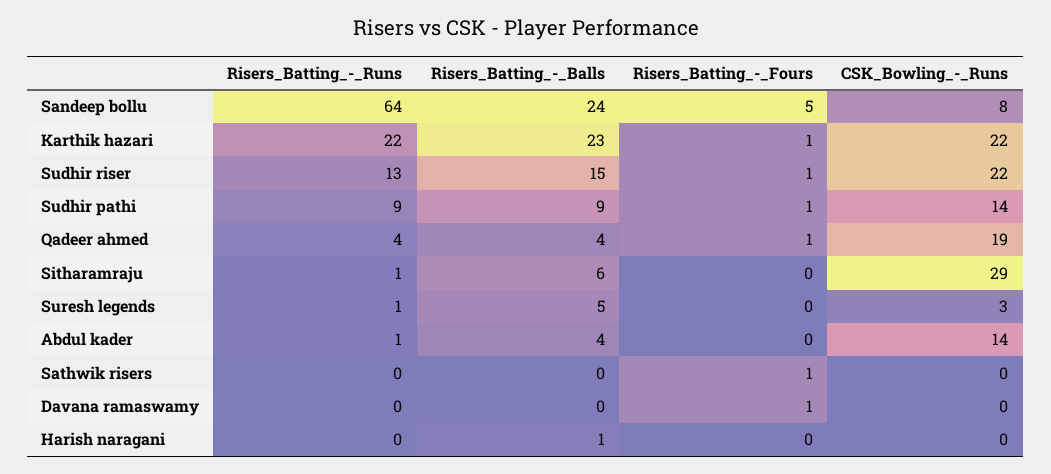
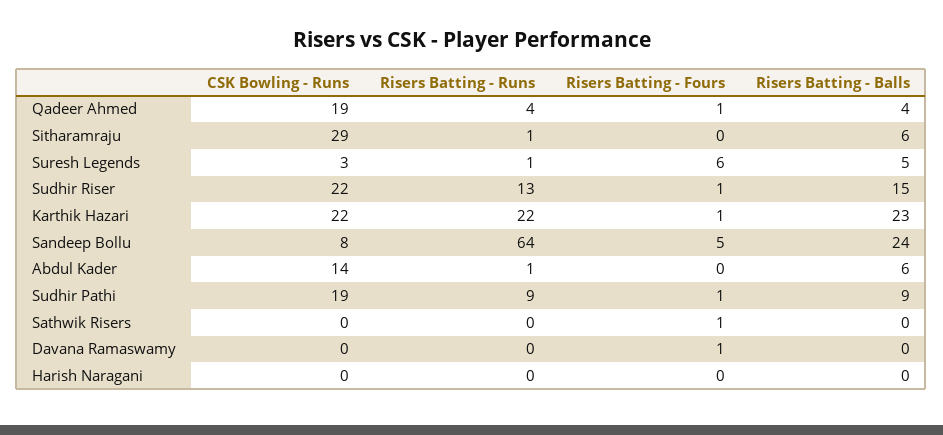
CSK_Bowling_-_Runs, Sudhir pathi: 14 -> 19
Risers_Batting_-_Fours, Suresh legends: 0 -> 6
Risers_Batting_-_Balls, Abdul kader: 4 -> 6
Risers_Batting_-_Balls, Harish naragani: 1 -> 0

